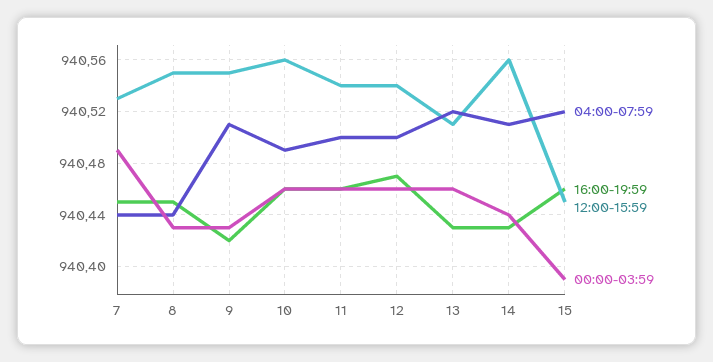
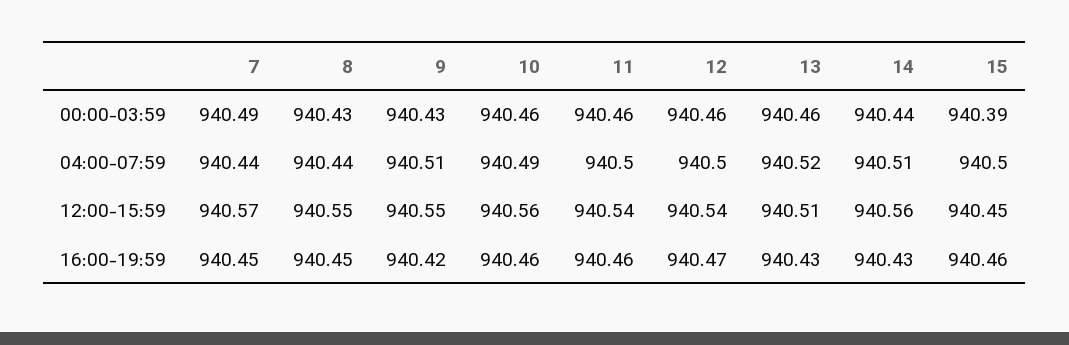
12:00-15:59, 7: 940.53 -> 940.57
04:00-07:59, 15: 940.52 -> 940.5

